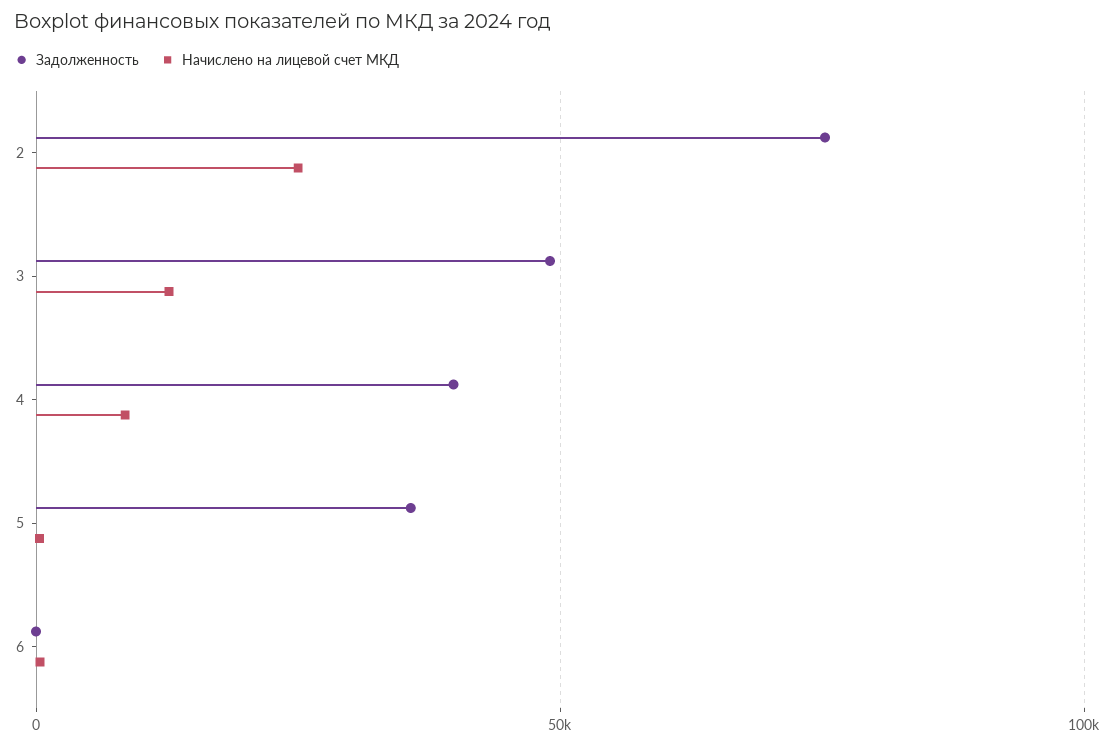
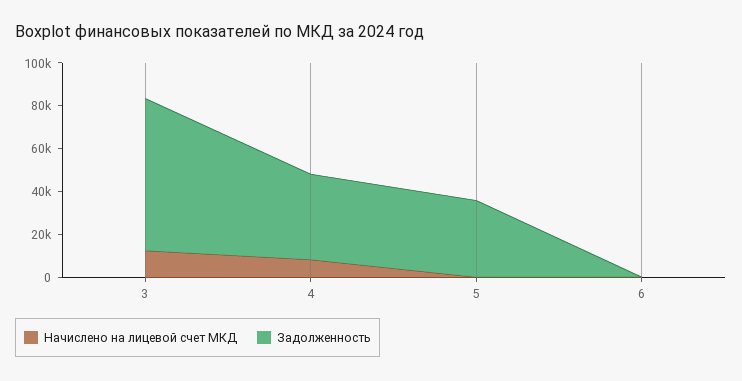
Задолженность, 2: 75000 -> none
Начислено на лицевой счет МКД, 2: 25000 -> none
Задолженность, 3: 50000 -> 70000

